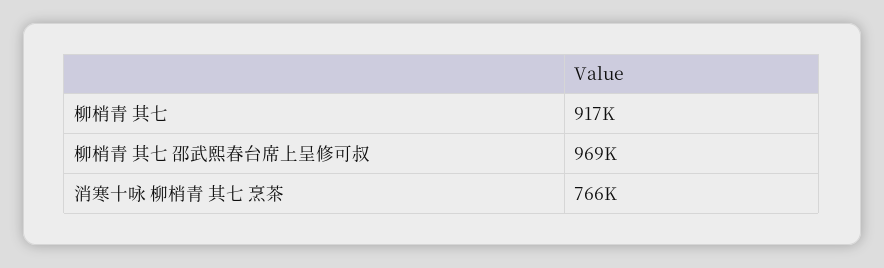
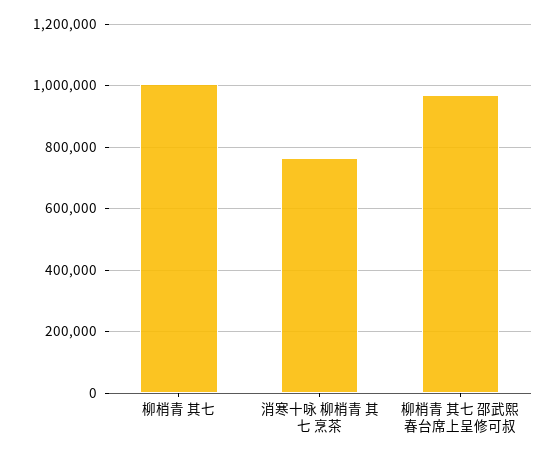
柳梢青 其七: 917000 -> 1000000

